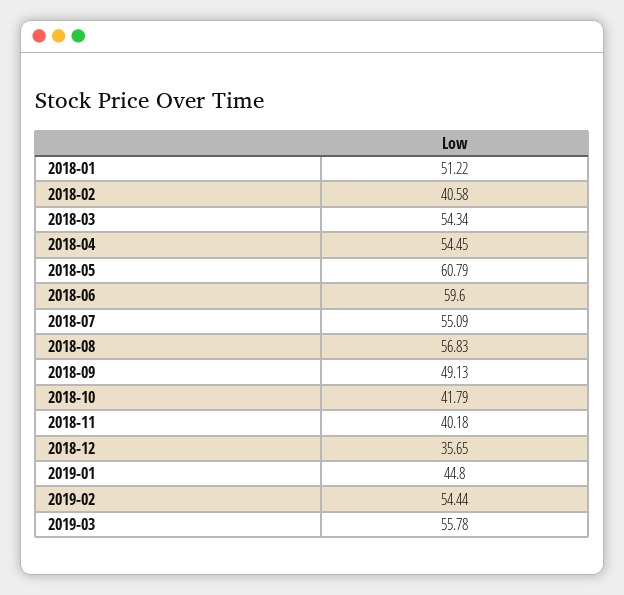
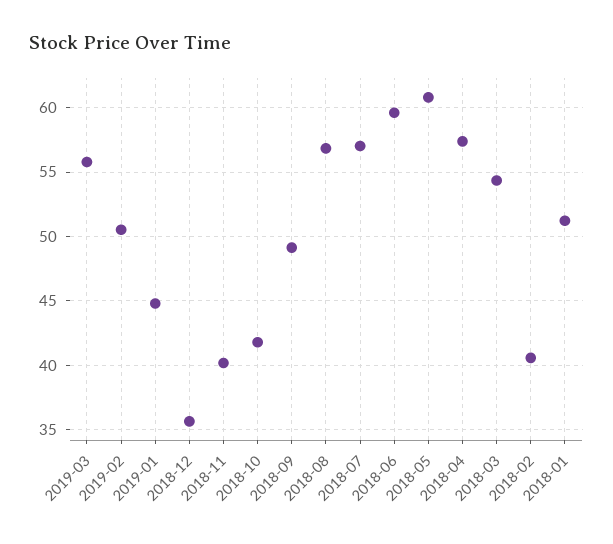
2018-04: 54.45 -> 57.5
2018-07: 55.09 -> 57
2019-02: 54.44 -> 50.5

